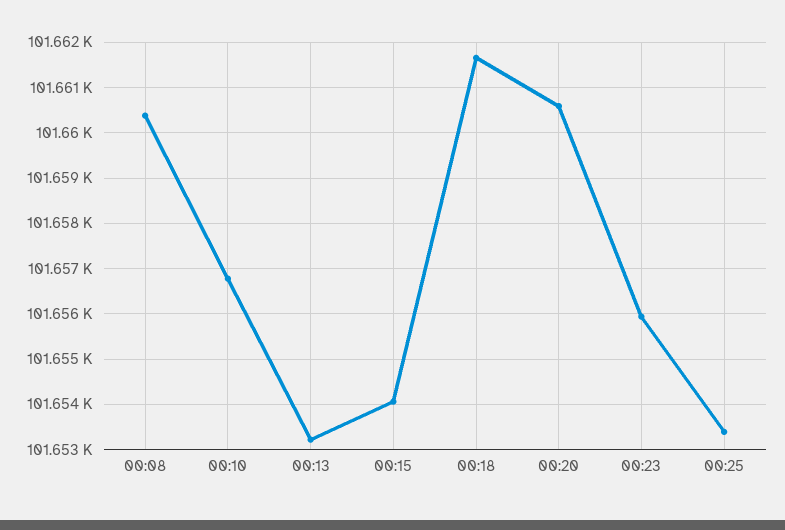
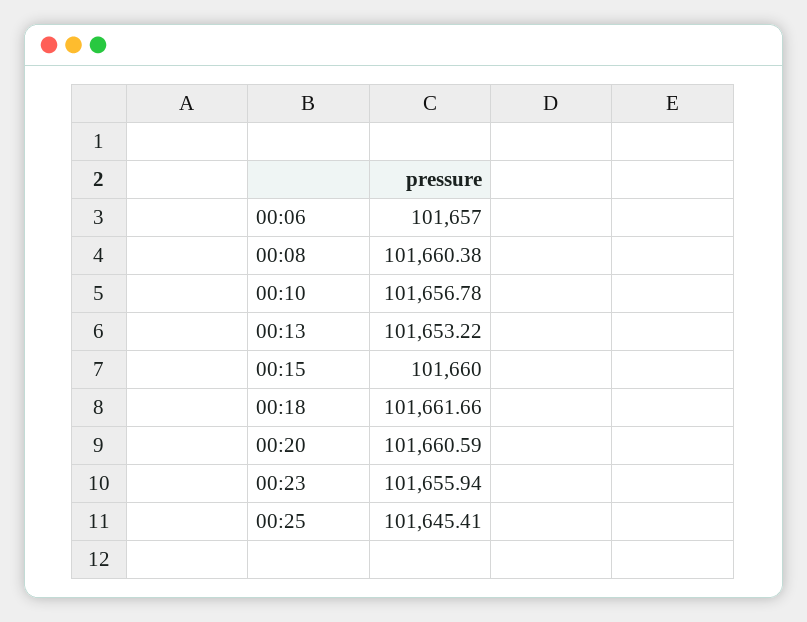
00:15: 101654 -> 101660
00:25: 101653.4 -> 101645.41
00:06: none -> 101657

